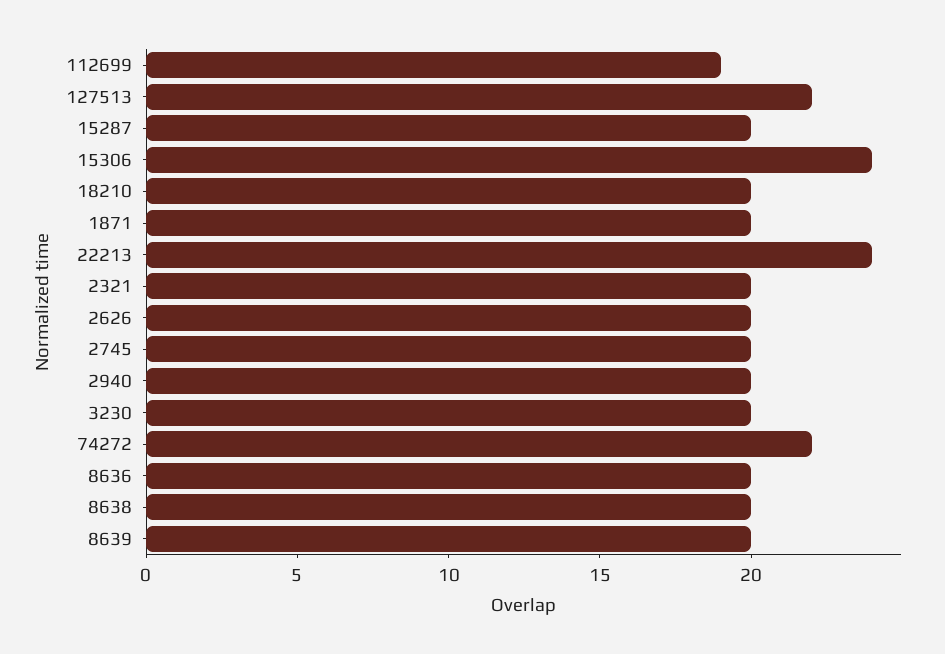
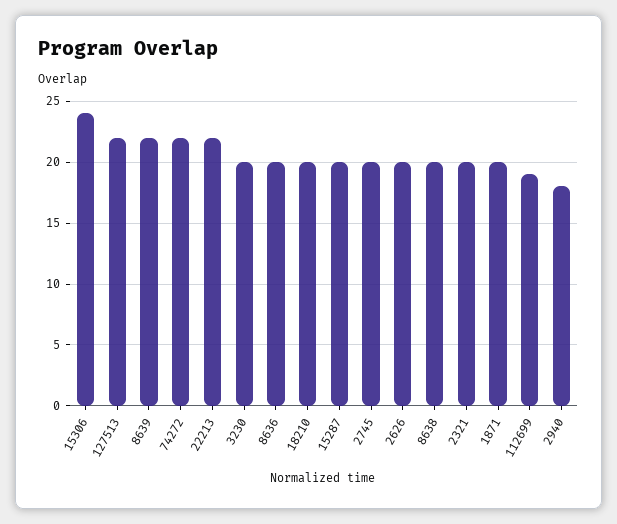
22213: 24 -> 22
2940: 20 -> 18
8639: 20 -> 22

